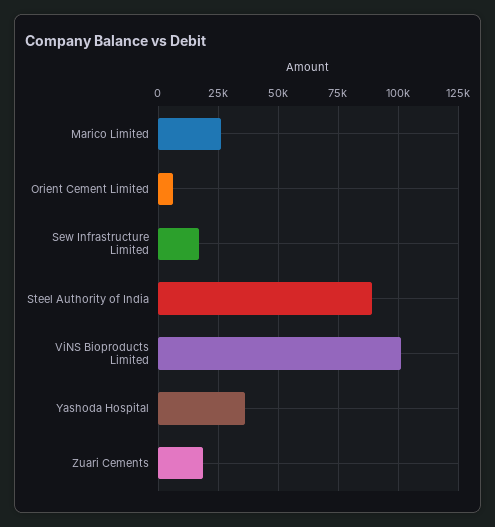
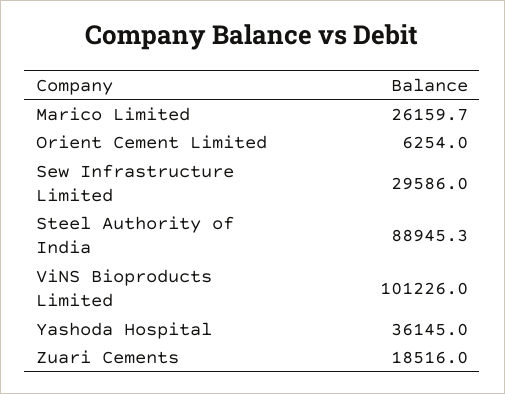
Sew Infrastructure Limited: 17500 -> 29586

